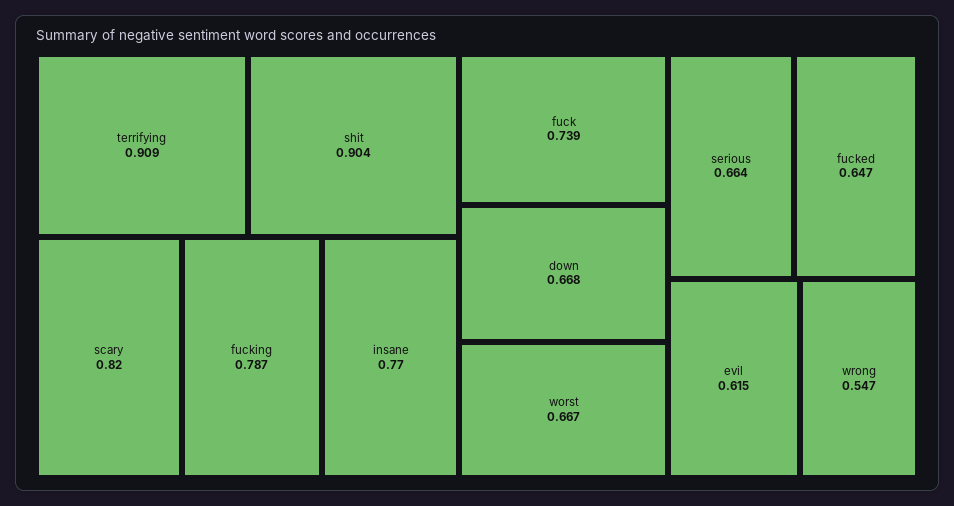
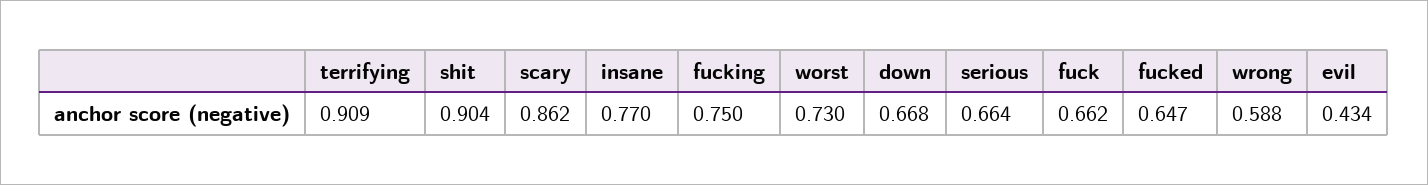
scary: 0.82 -> 0.862
fucking: 0.787 -> 0.75
fuck: 0.739 -> 0.662
worst: 0.667 -> 0.73
evil: 0.615 -> 0.434
wrong: 0.547 -> 0.588

